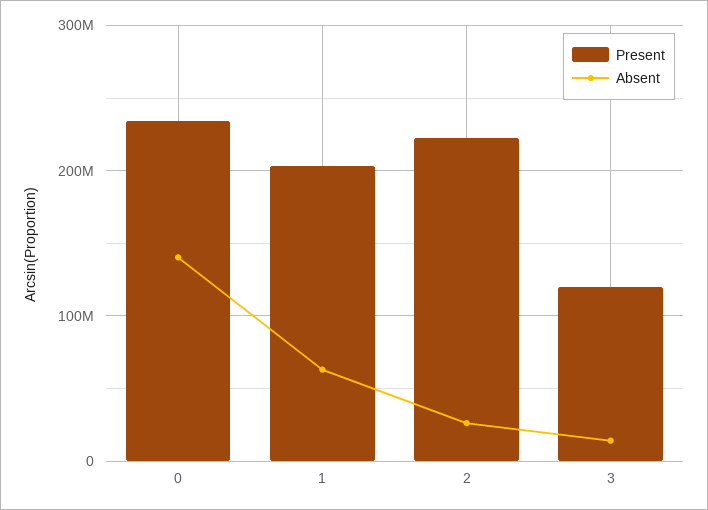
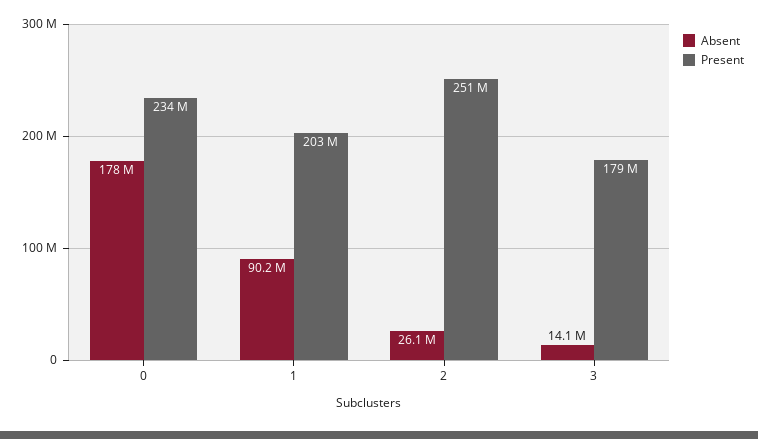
Absent, 0: 140000000 -> 178000000
Absent, 1: 60000000 -> 90200000
Present, 2: 220000000 -> 251000000
Present, 3: 120000000 -> 179000000

